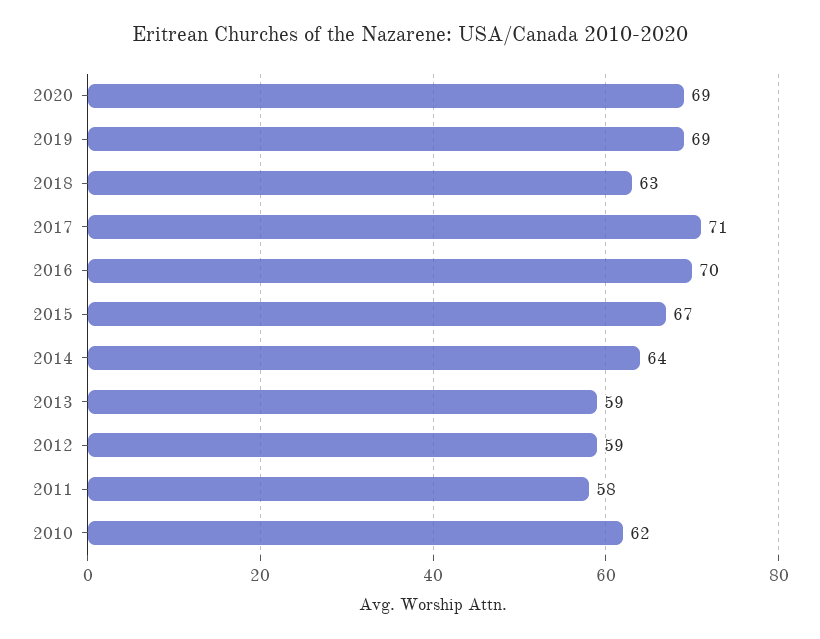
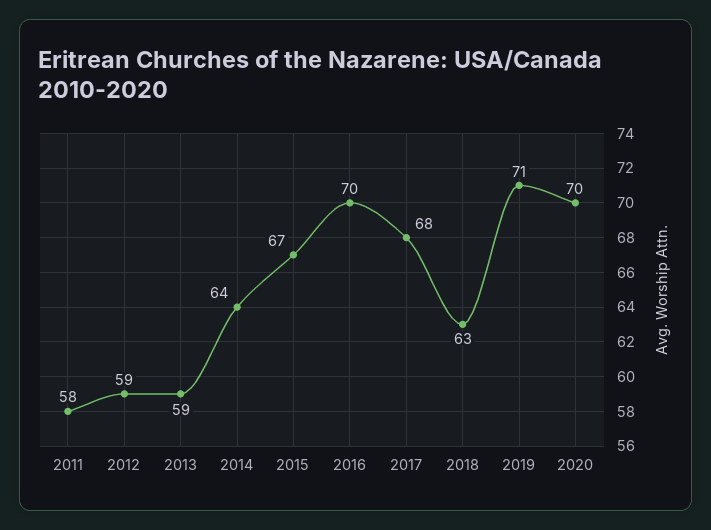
2020: 69 -> 70
2019: 69 -> 71
2017: 71 -> 68
2010: 62 -> none

